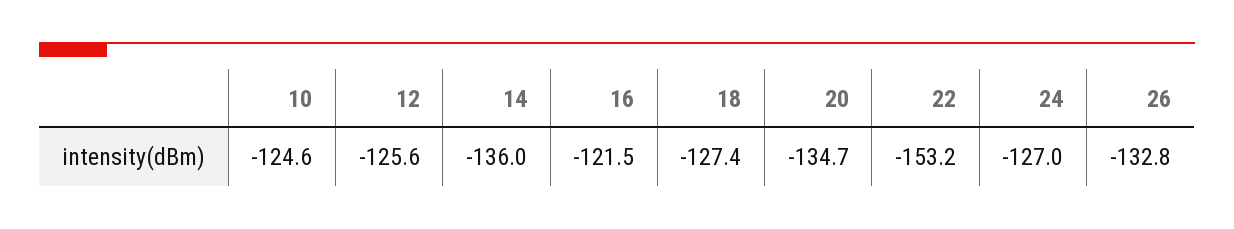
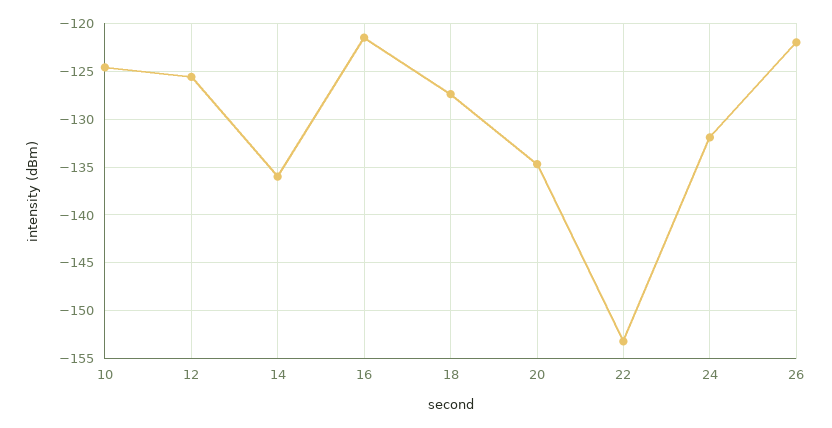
24: -127 -> -132
26: -132.8 -> -122

